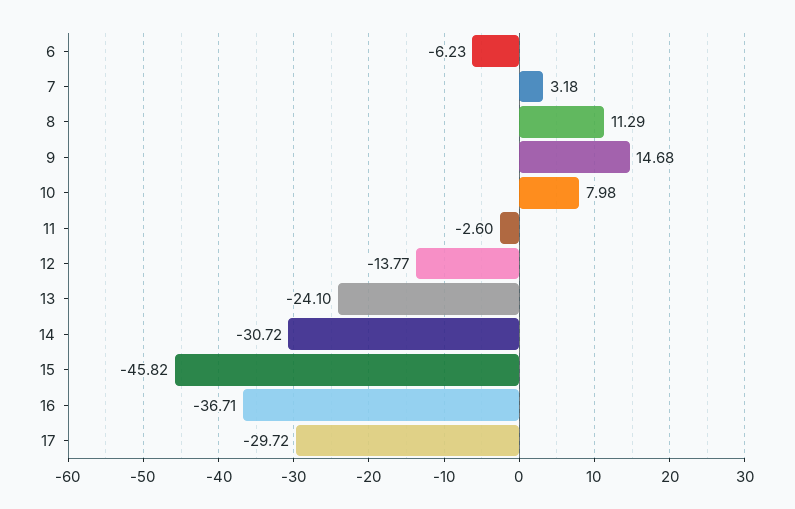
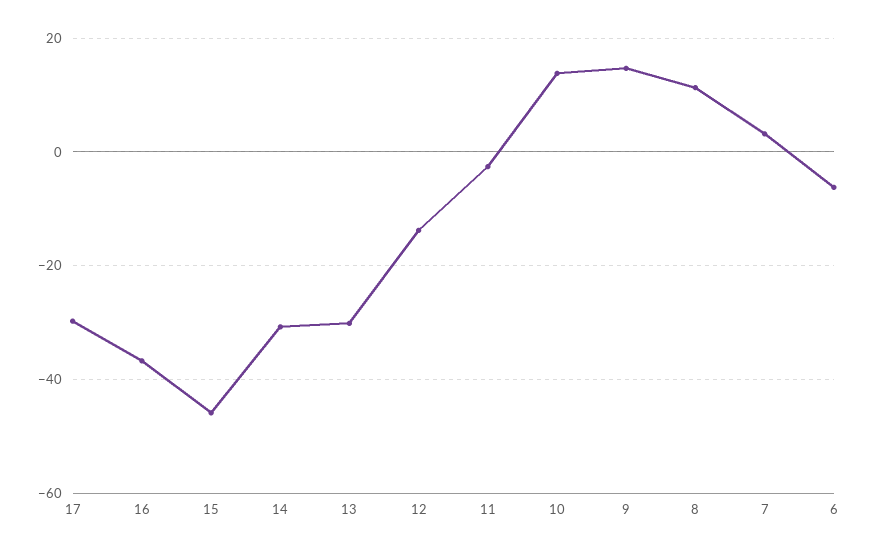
10: 7.98 -> 14
13: -24.1 -> -30

